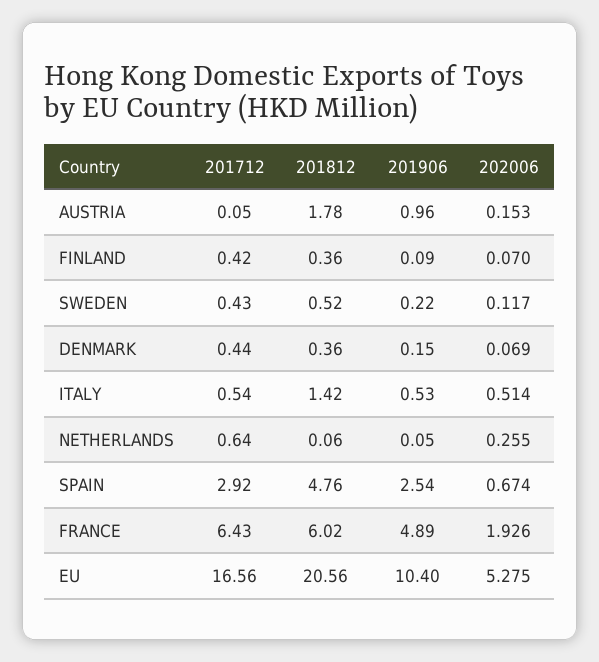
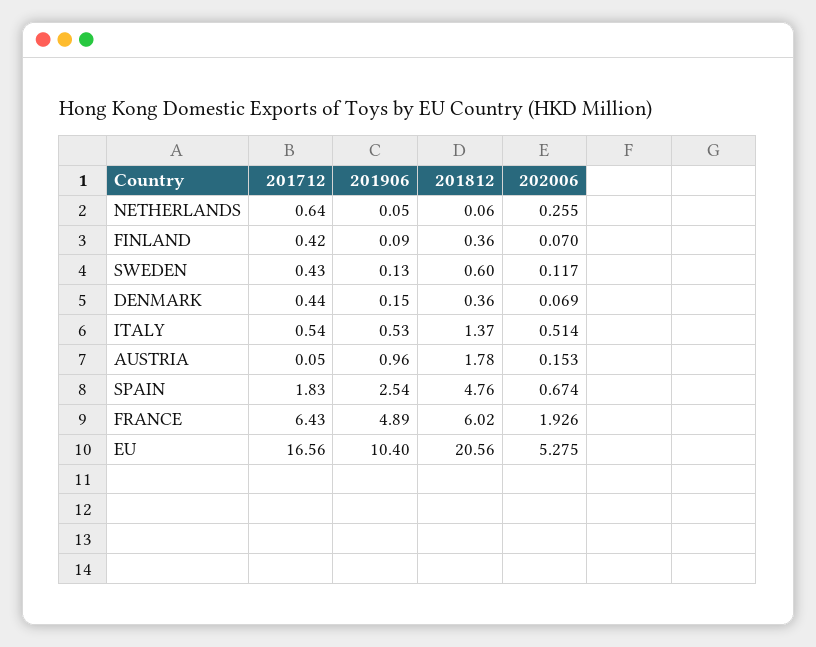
201812, SWEDEN: 0.52 -> 0.6
201906, SWEDEN: 0.22 -> 0.13
201812, ITALY: 1.42 -> 1.37
201712, SPAIN: 2.92 -> 1.83

